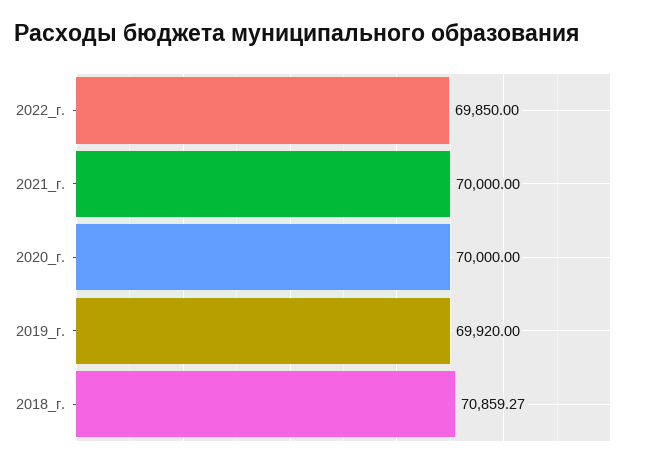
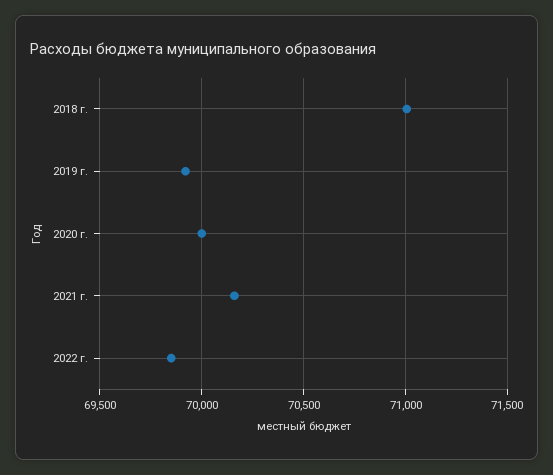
2021_г.: 70000 -> 70150
2018_г.: 70859.27 -> 71000

